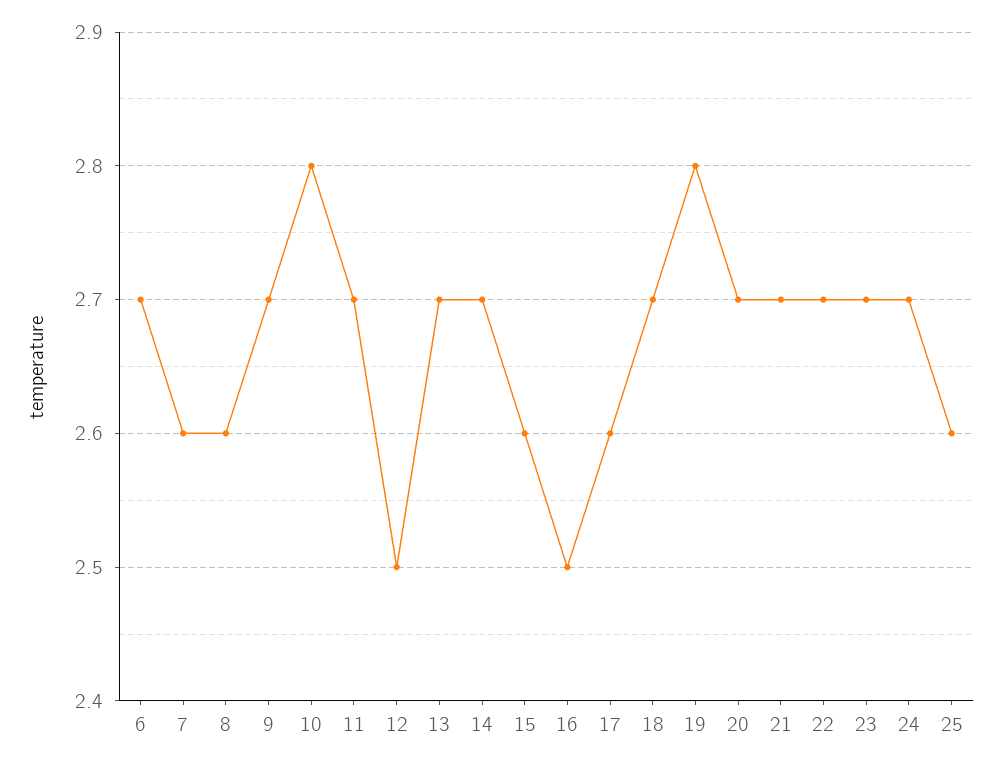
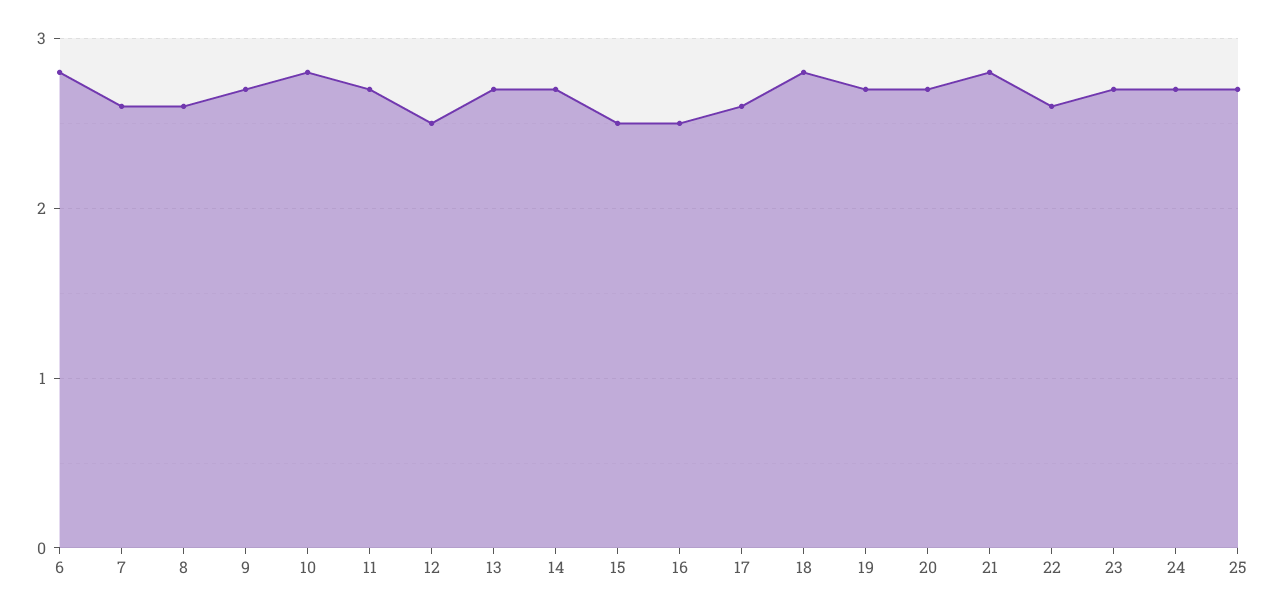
6: 2.7 -> 2.8
15: 2.6 -> 2.5
18: 2.7 -> 2.8
19: 2.8 -> 2.7
21: 2.7 -> 2.8
22: 2.7 -> 2.6
25: 2.6 -> 2.7

